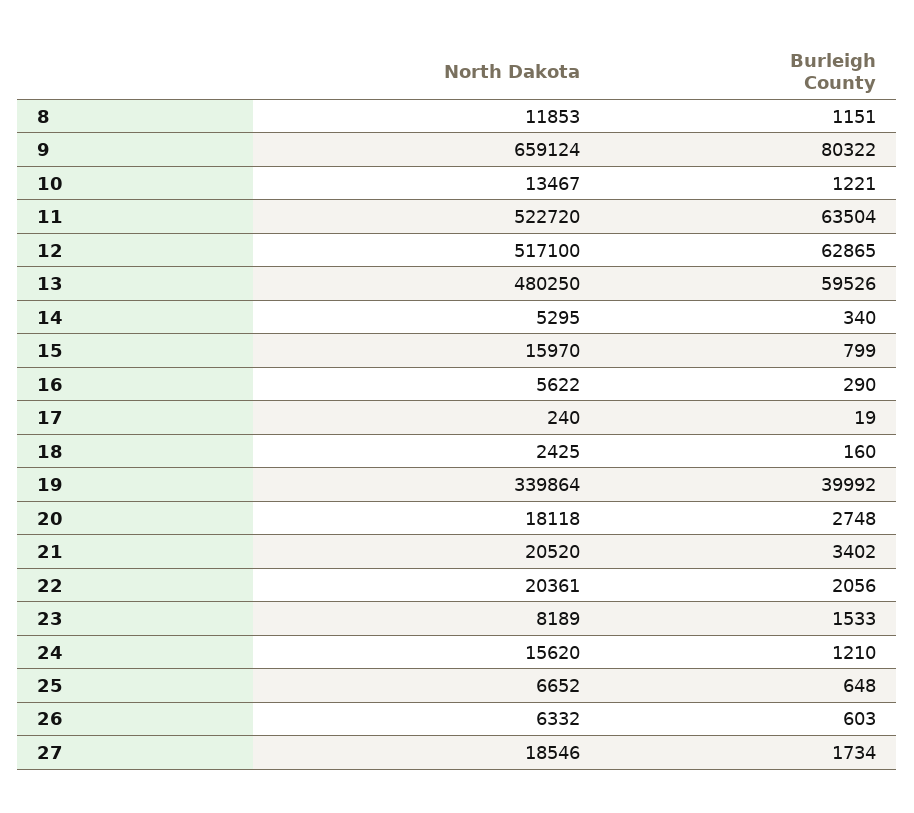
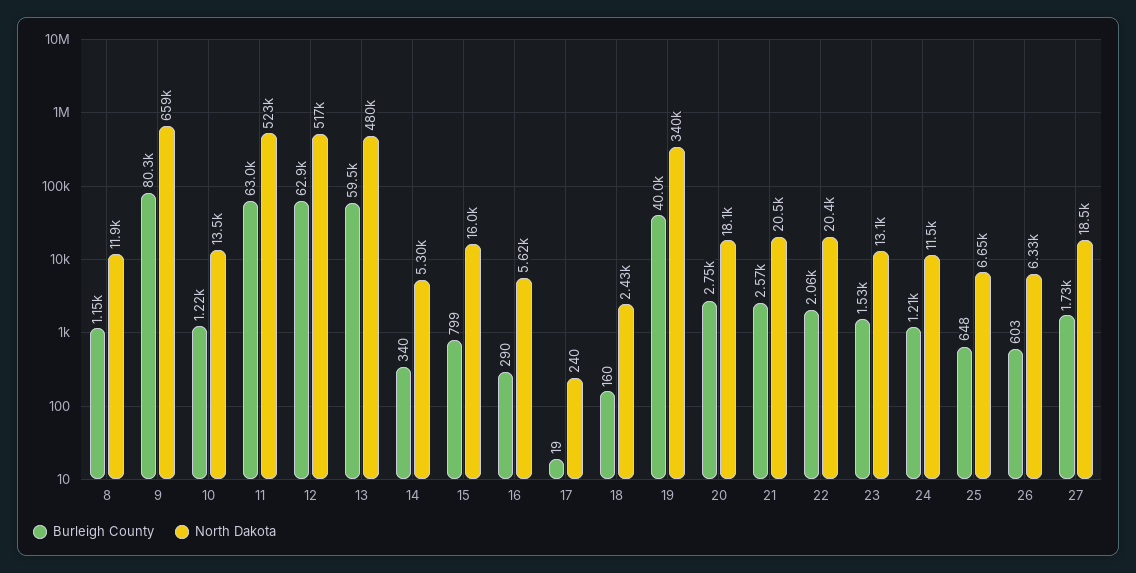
Burleigh County, 11: 63504 -> 63000
Burleigh County, 21: 3402 -> 2570
North Dakota, 23: 8189 -> 13100
North Dakota, 24: 15620 -> 11500

